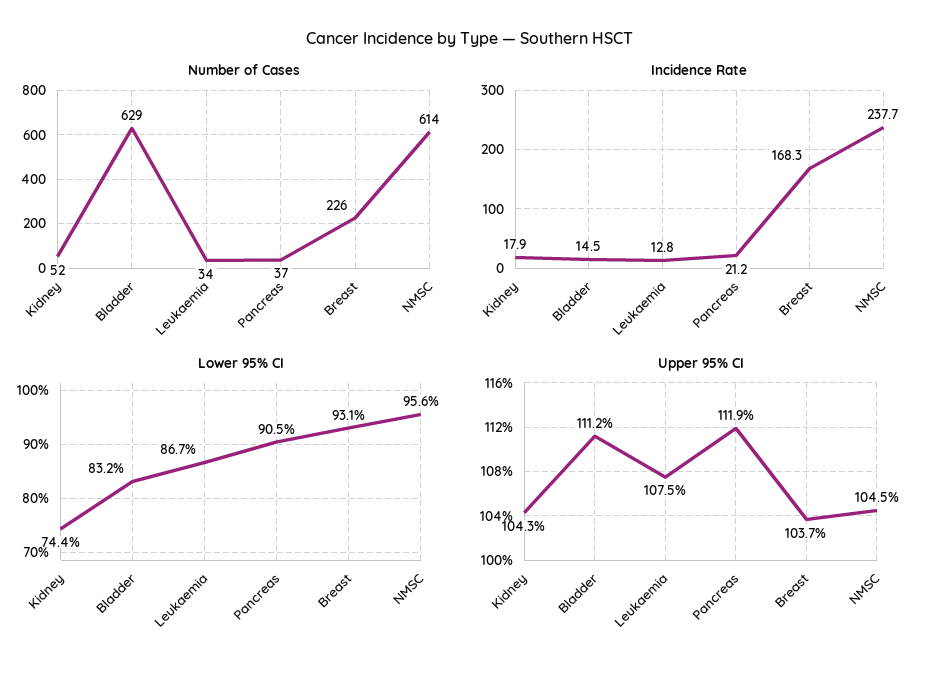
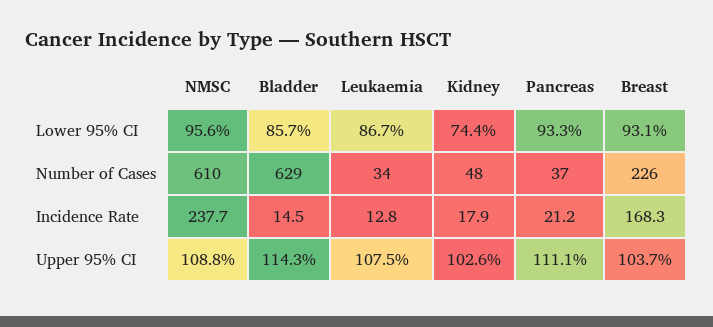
Number of Cases, Kidney: 52 -> 48
Number of Cases, NMSC: 614 -> 610
Lower 95% CI, Bladder: 83.2 -> 85.7
Lower 95% CI, Pancreas: 90.5 -> 93.3
Upper 95% CI, Kidney: 104.3 -> 102.6
Upper 95% CI, Bladder: 111.2 -> 114.3
Upper 95% CI, Pancreas: 111.9 -> 111.1
Upper 95% CI, NMSC: 104.5 -> 108.8

